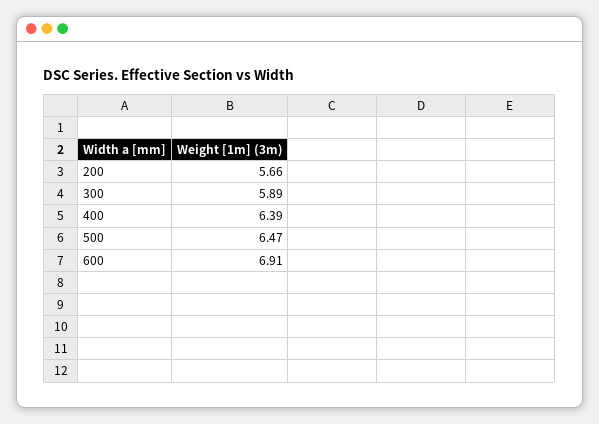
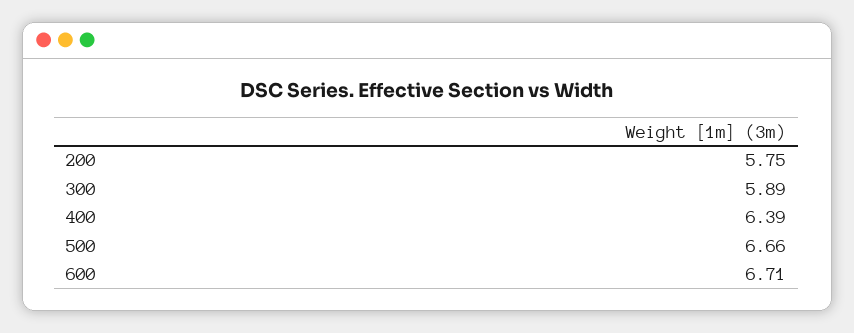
200: 5.66 -> 5.75
500: 6.47 -> 6.66
600: 6.91 -> 6.71

